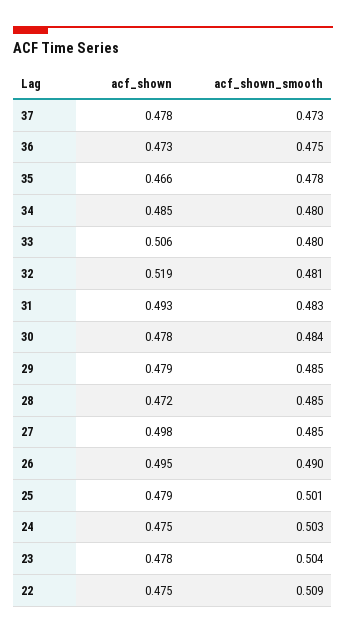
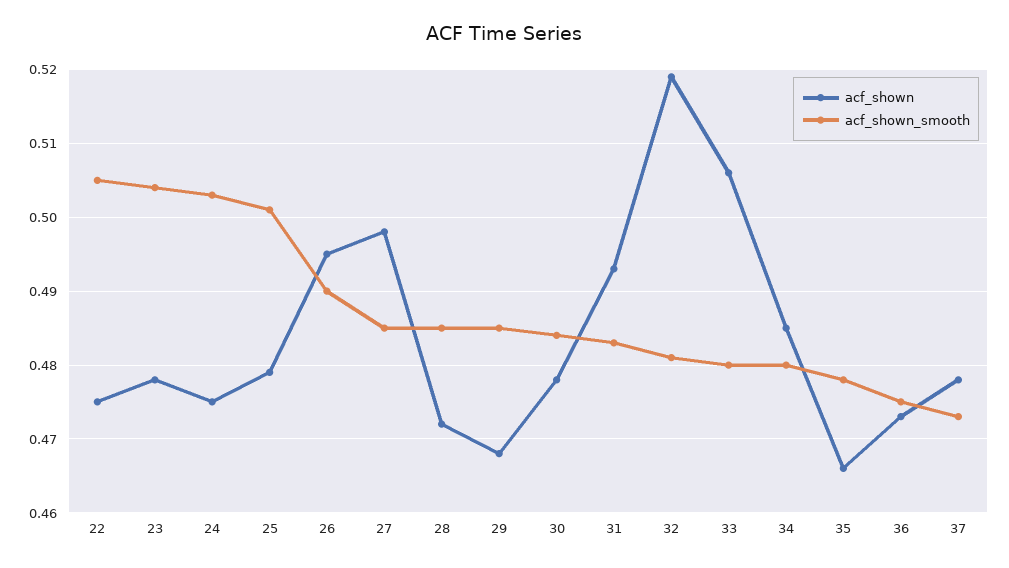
acf_shown, 29: 0.479 -> 0.468
acf_shown_smooth, 22: 0.509 -> 0.505

